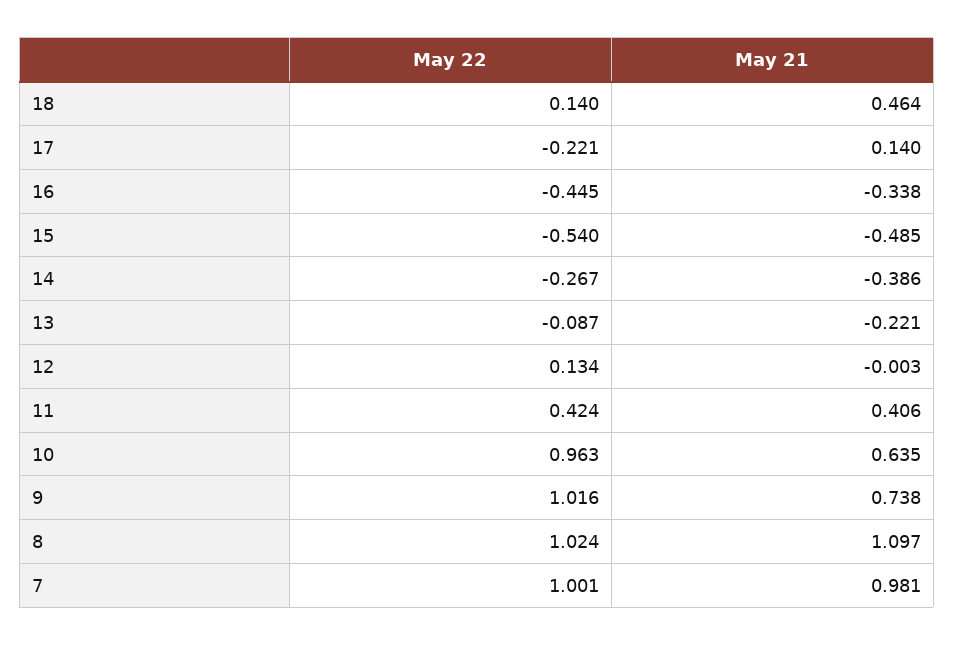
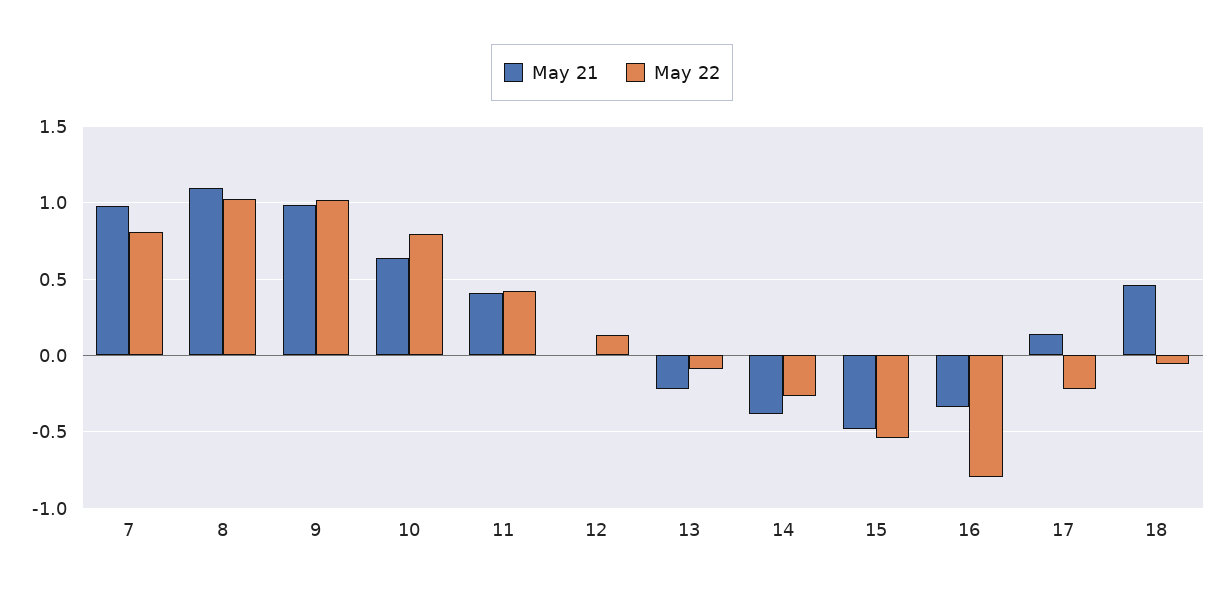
May 22, 18: 0.14 -> -0.05
May 22, 16: -0.445 -> -0.8
May 22, 10: 0.963 -> 0.8
May 21, 9: 0.738 -> 1
May 22, 7: 1.001 -> 0.8

